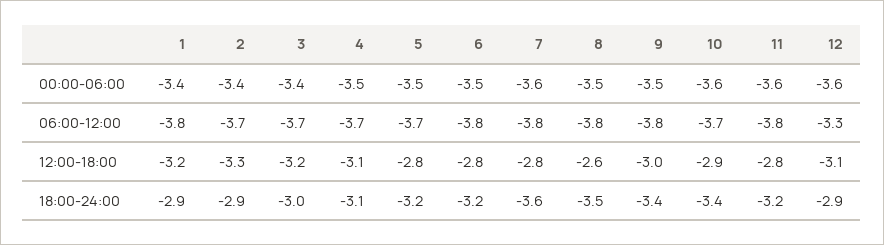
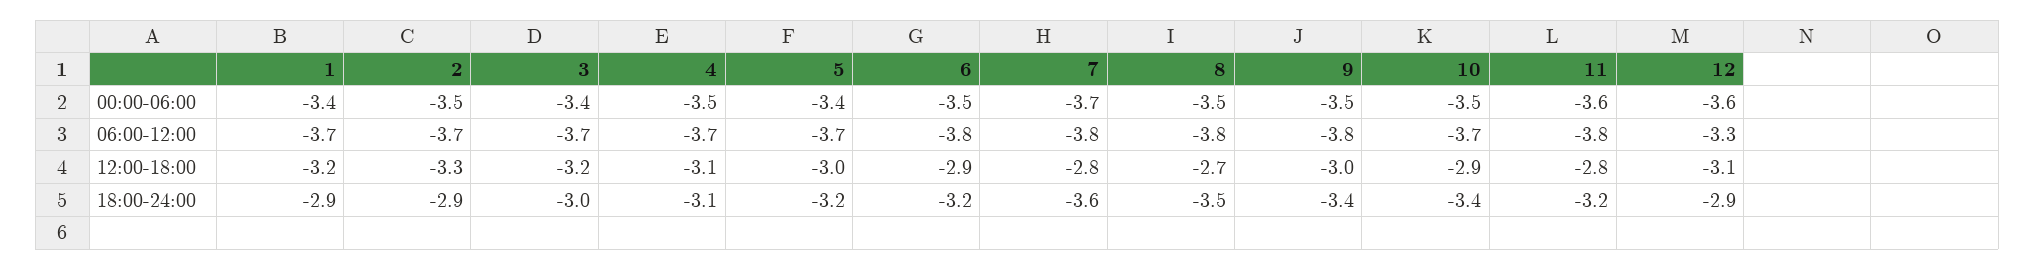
2, 00:00-06:00: -3.4 -> -3.5
5, 00:00-06:00: -3.5 -> -3.4
7, 00:00-06:00: -3.6 -> -3.7
10, 00:00-06:00: -3.6 -> -3.5
1, 06:00-12:00: -3.8 -> -3.7
5, 12:00-18:00: -2.8 -> -3
6, 12:00-18:00: -2.8 -> -2.9
8, 12:00-18:00: -2.6 -> -2.7

